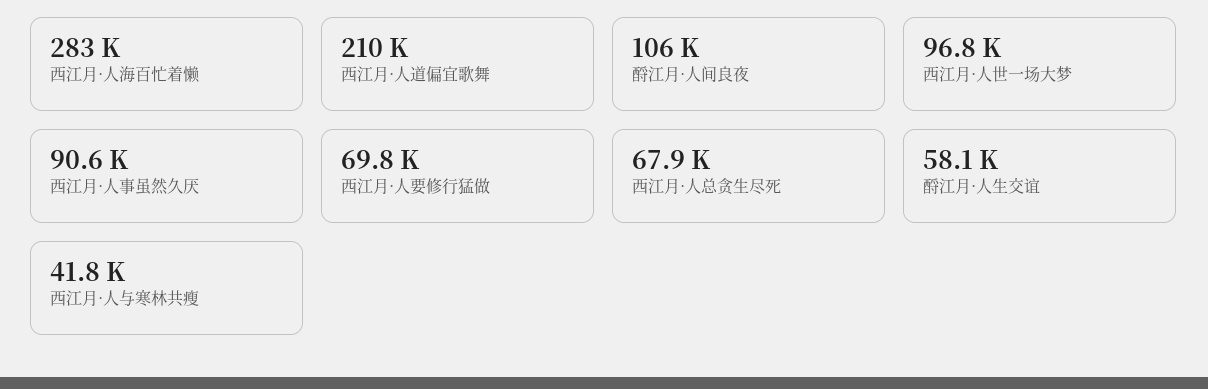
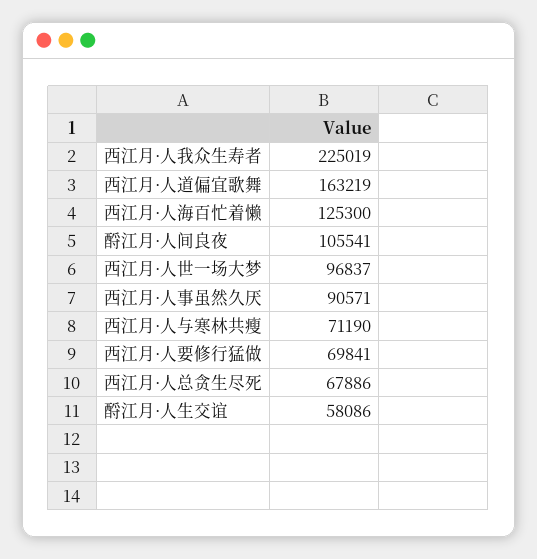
西江月·人海百忙着懒: 283000 -> 125300
西江月·人道偏宜歌舞: 210000 -> 163219
西江月·人与寒林共瘦: 41800 -> 71190
西江月·人我众生寿者: none -> 225019

